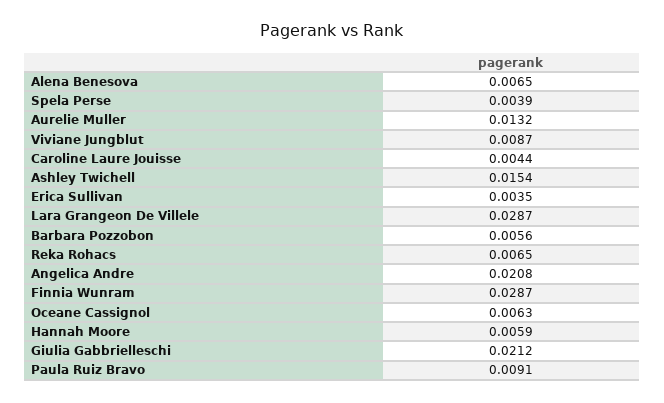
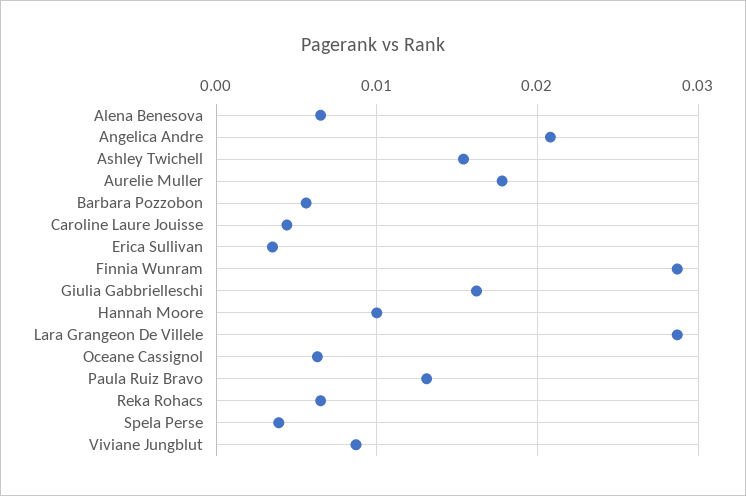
Aurelie Muller: 0.0132 -> 0.018
Hannah Moore: 0.0059 -> 0.01
Giulia Gabbrielleschi: 0.0212 -> 0.016
Paula Ruiz Bravo: 0.0091 -> 0.013

